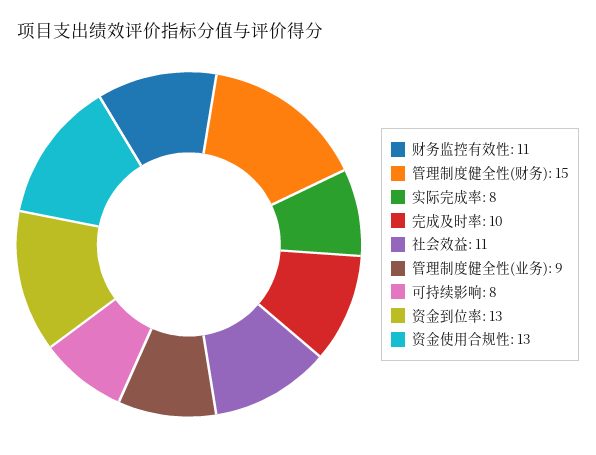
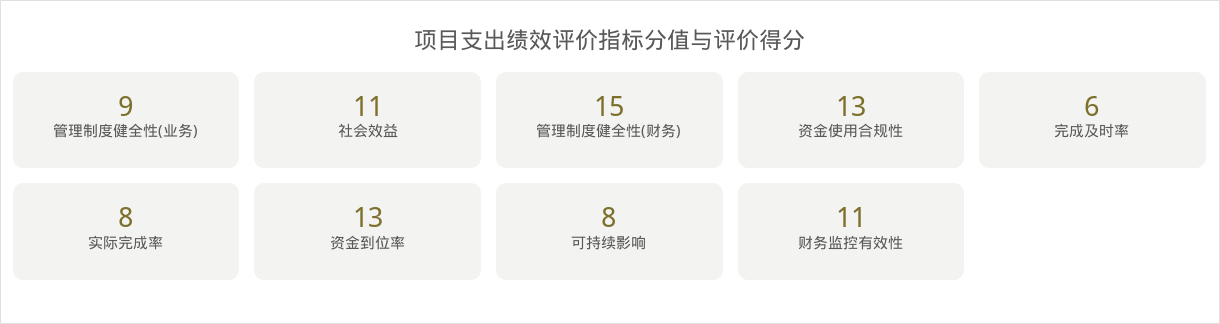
完成及时率: 10 -> 6

